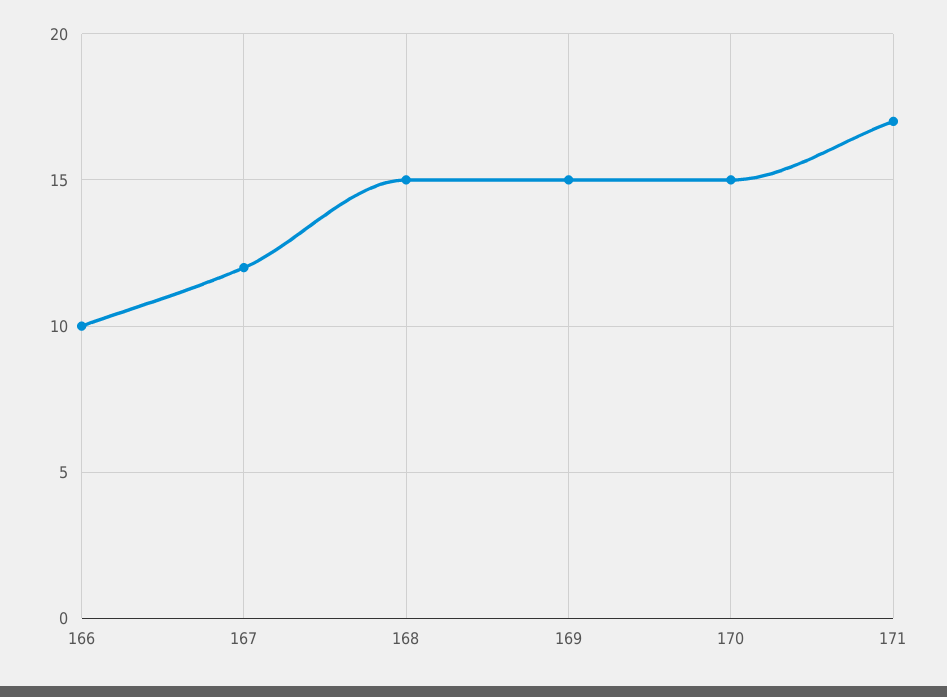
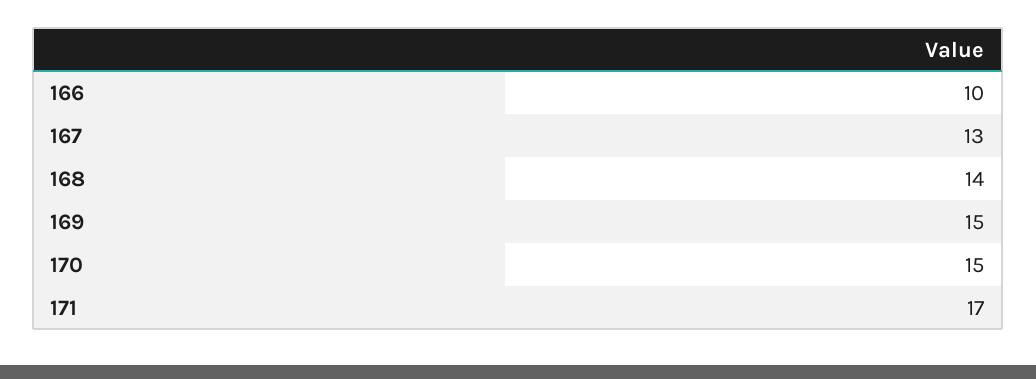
167: 12 -> 13
168: 15 -> 14

